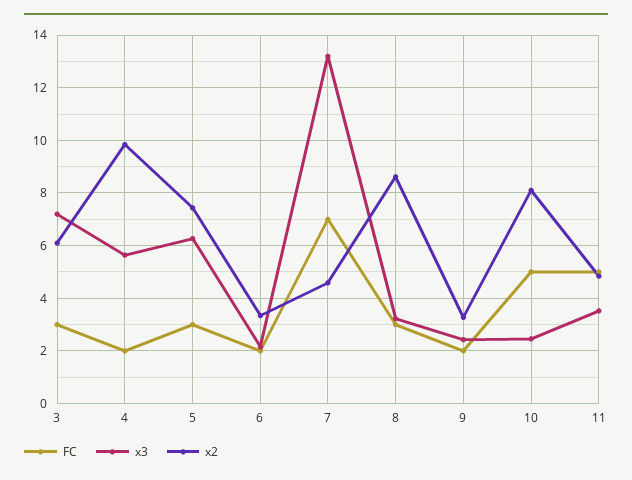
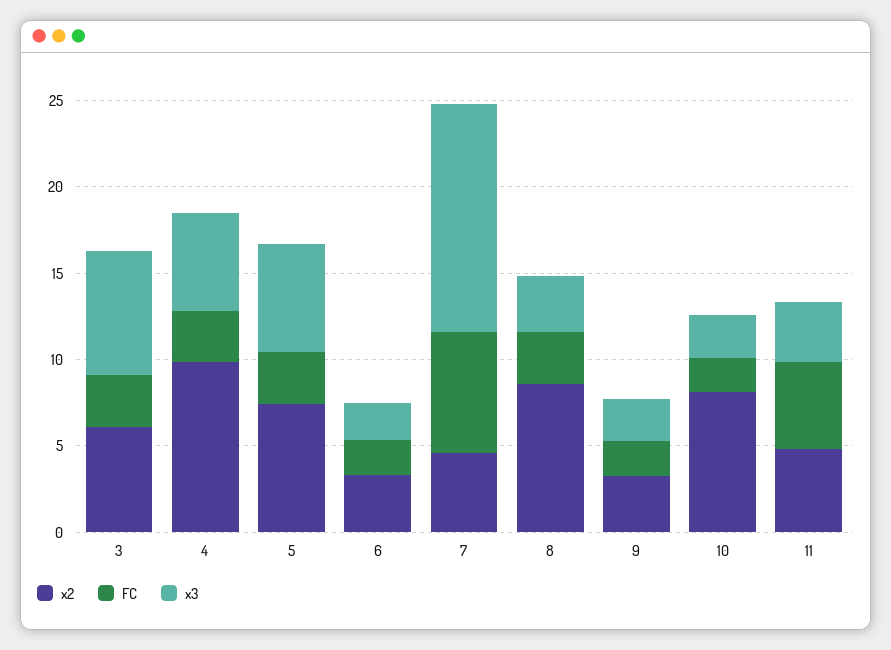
FC, 4: 2 -> 3
FC, 10: 5 -> 2

